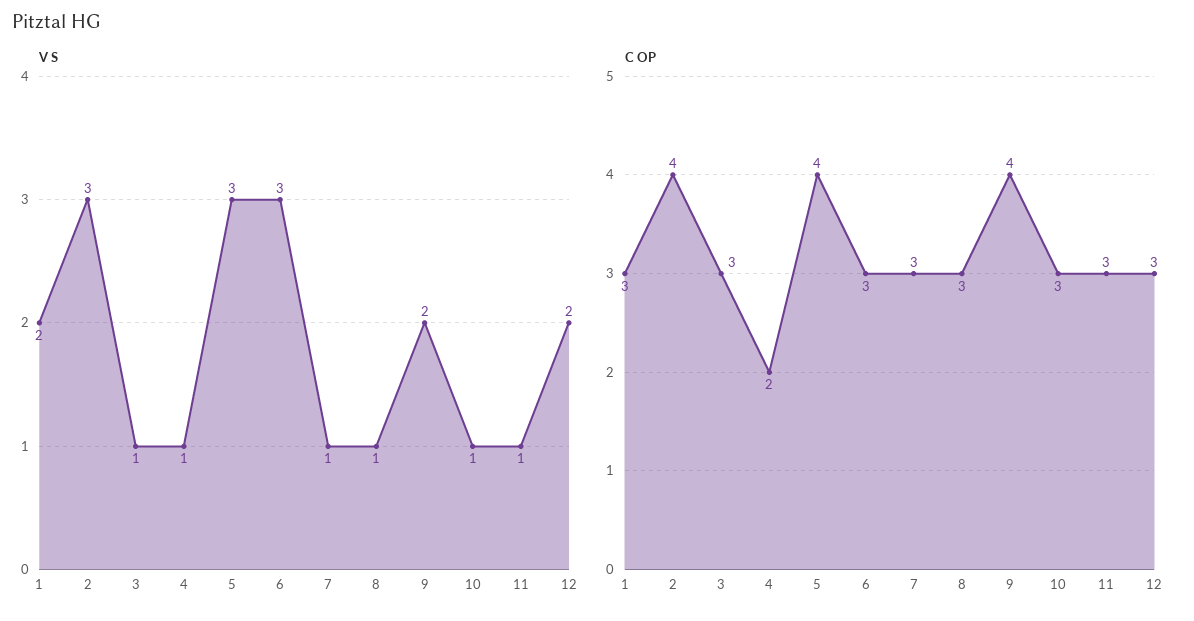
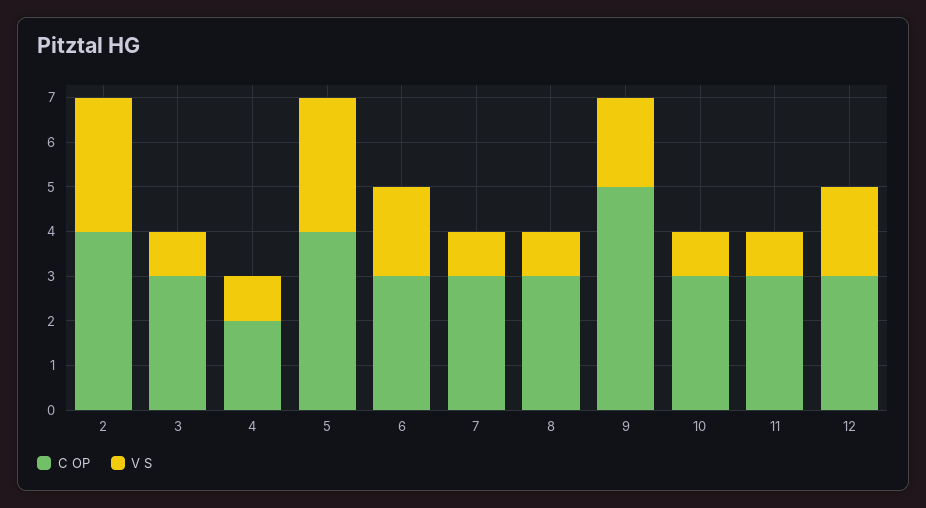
V S, 1: 2 -> none
V S, 6: 3 -> 2
C OP, 1: 3 -> none
C OP, 9: 4 -> 5

